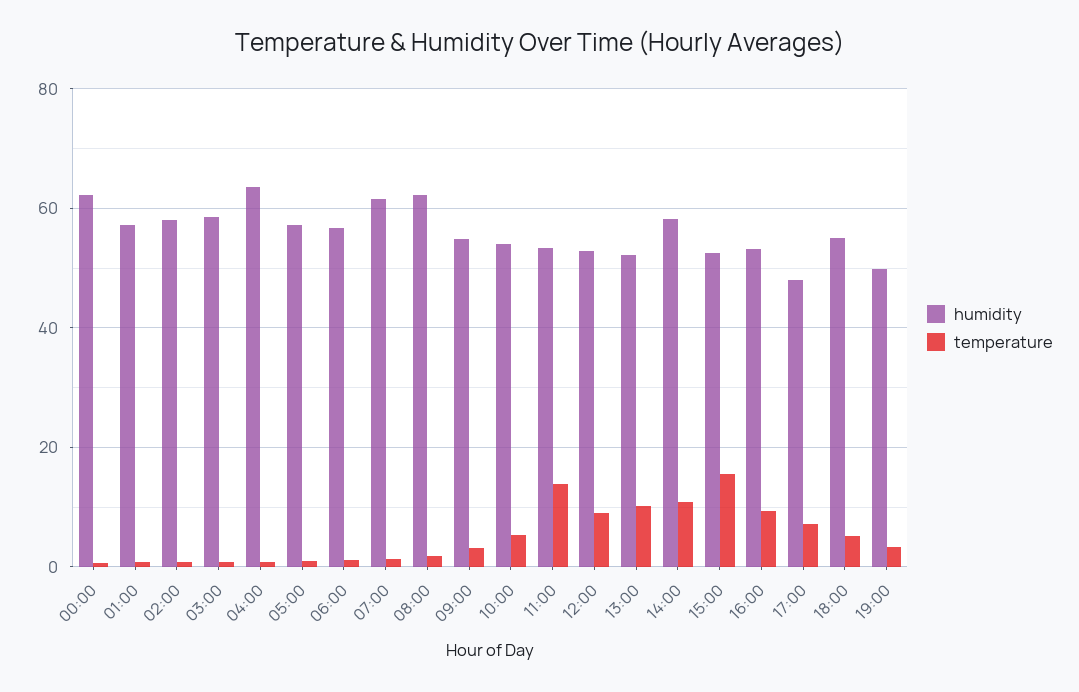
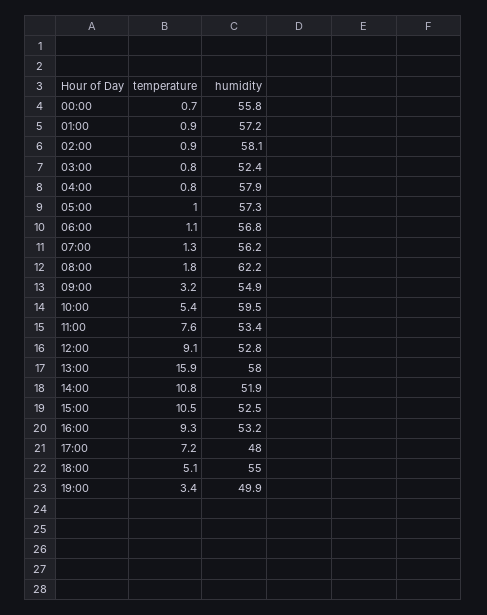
humidity, 00:00: 62 -> 55.8
humidity, 03:00: 58 -> 52.4
humidity, 04:00: 64 -> 57.9
humidity, 07:00: 62 -> 56.2
humidity, 10:00: 54 -> 59.5
temperature, 11:00: 14 -> 7.6
humidity, 13:00: 52 -> 58
temperature, 13:00: 10 -> 15.9
humidity, 14:00: 58 -> 51.9
temperature, 15:00: 16 -> 10.5

